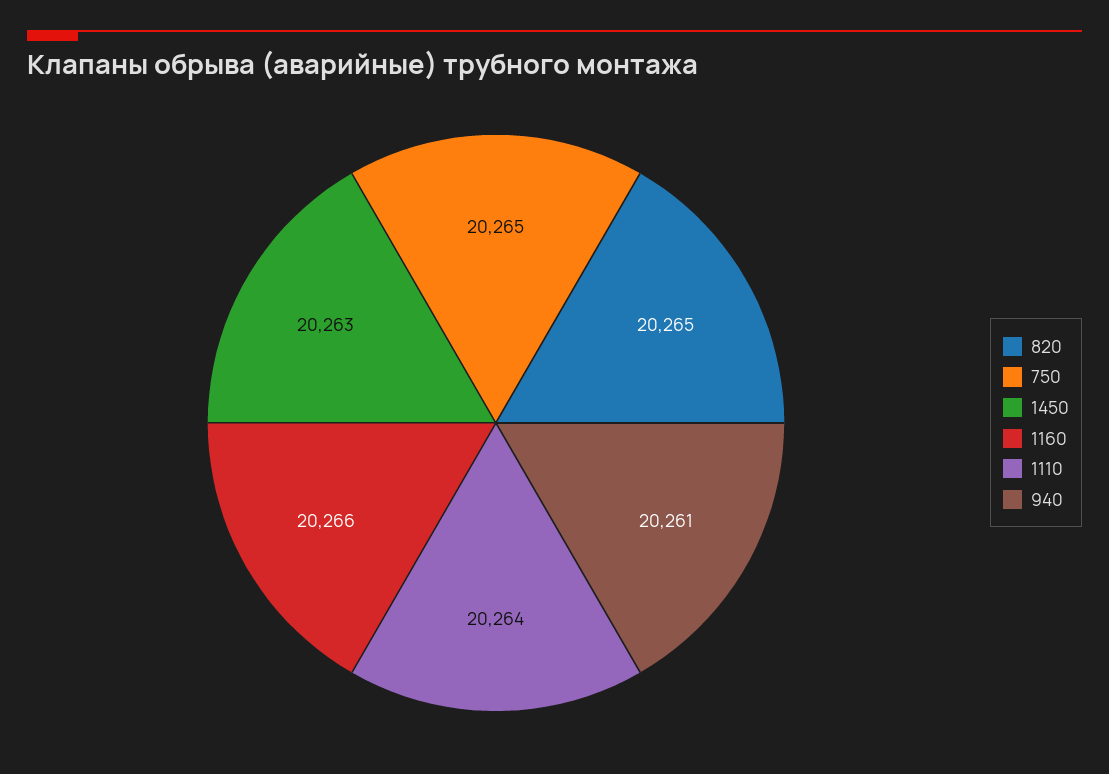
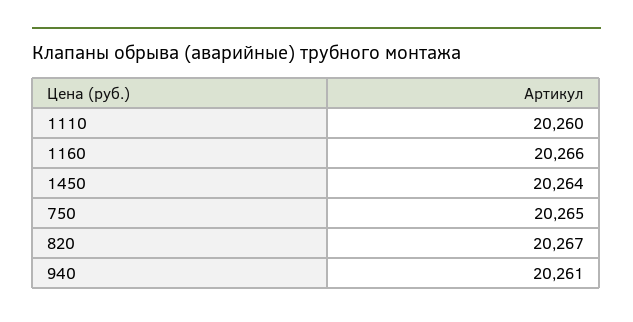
820: 20265 -> 20267
1450: 20263 -> 20264
1110: 20264 -> 20260

